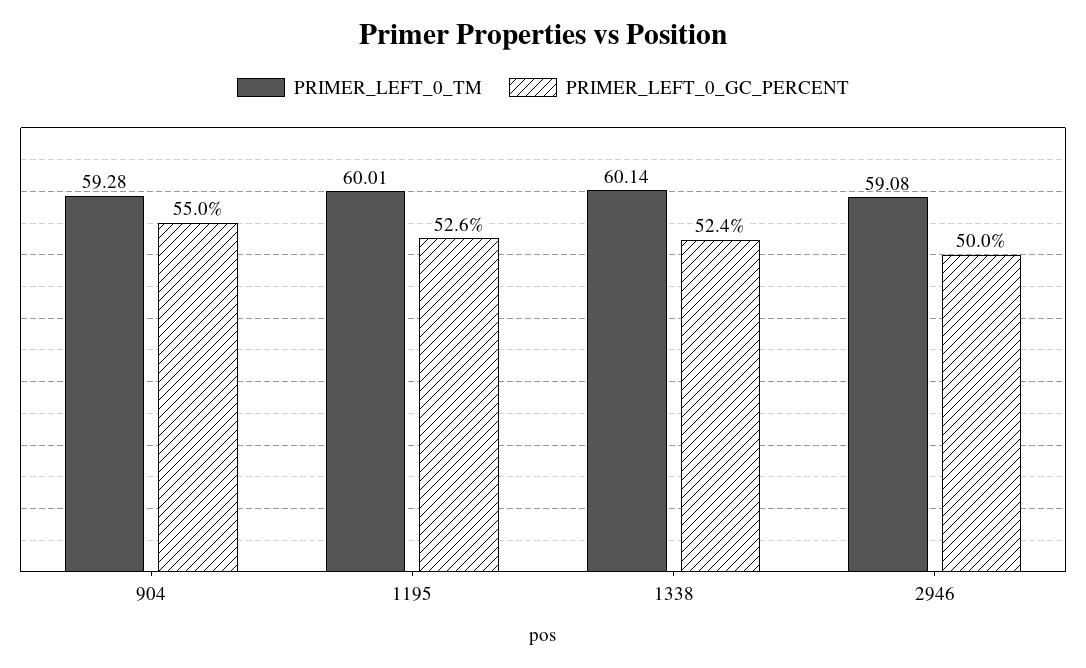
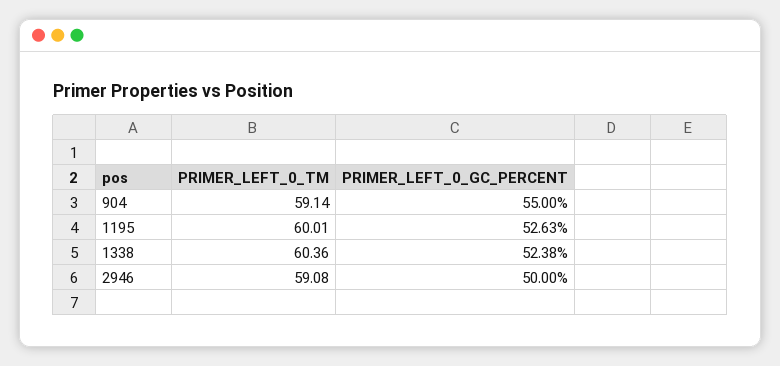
PRIMER_LEFT_0_TM, 904: 59.28 -> 59.14
PRIMER_LEFT_0_TM, 1338: 60.14 -> 60.36

